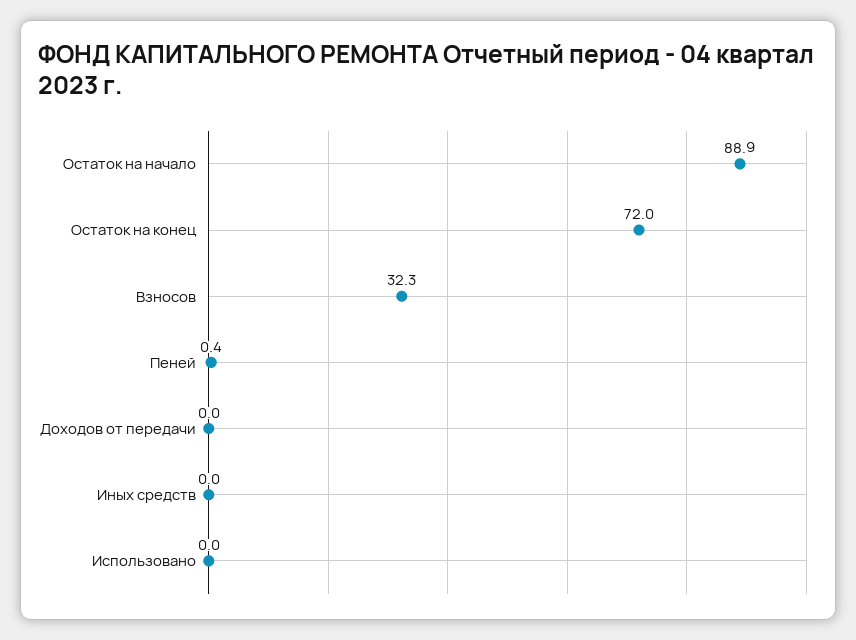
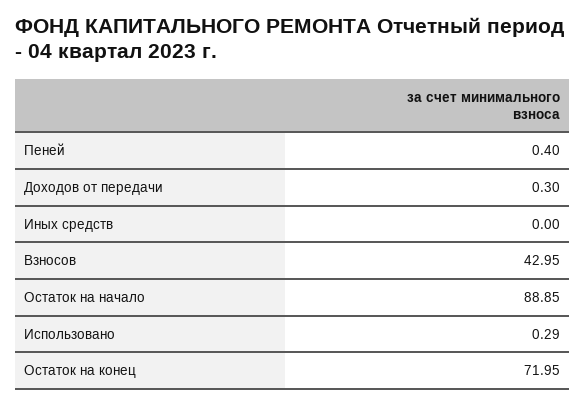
Взносов: 32.3 -> 42.95
Доходов от передачи: 0 -> 0.3
Использовано: 0 -> 0.29

